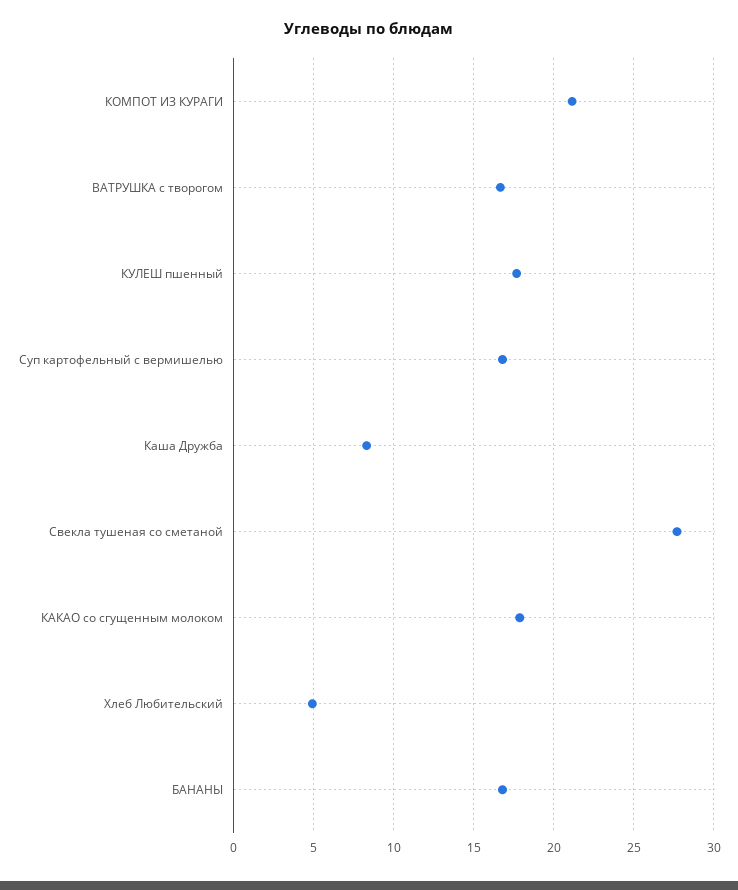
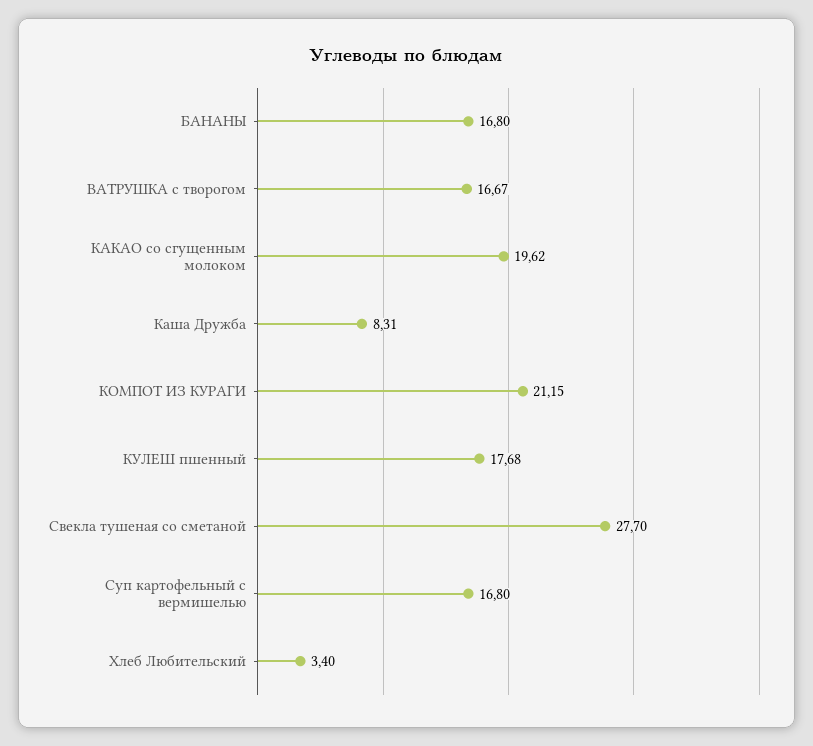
КАКАО со сгущенным молоком: 18 -> 19.62
Хлеб Любительский: 5 -> 3.4

